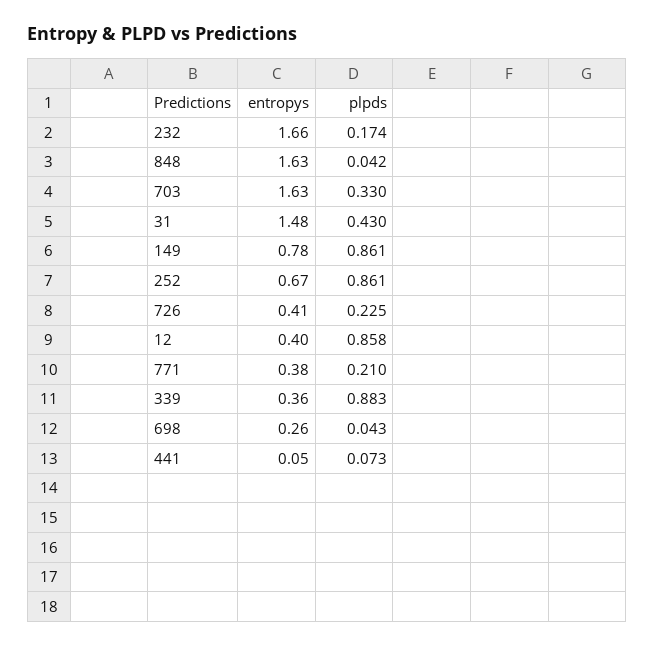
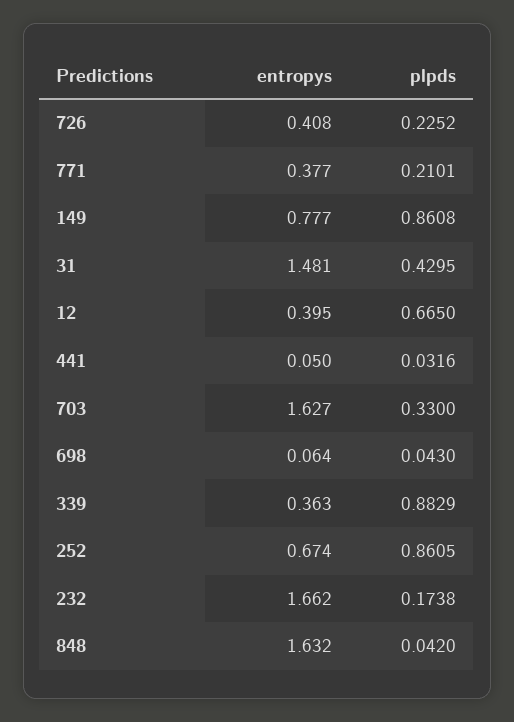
plpds, 12: 0.858 -> 0.665
entropys, 698: 0.26 -> 0.064
plpds, 441: 0.073 -> 0.0316

